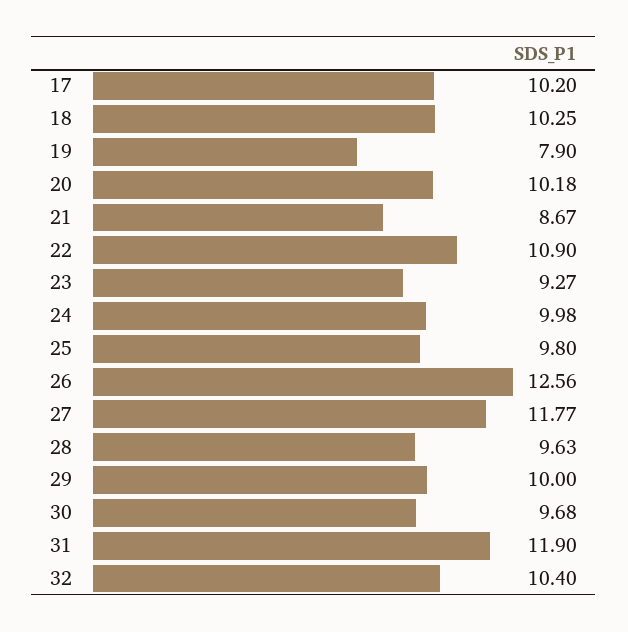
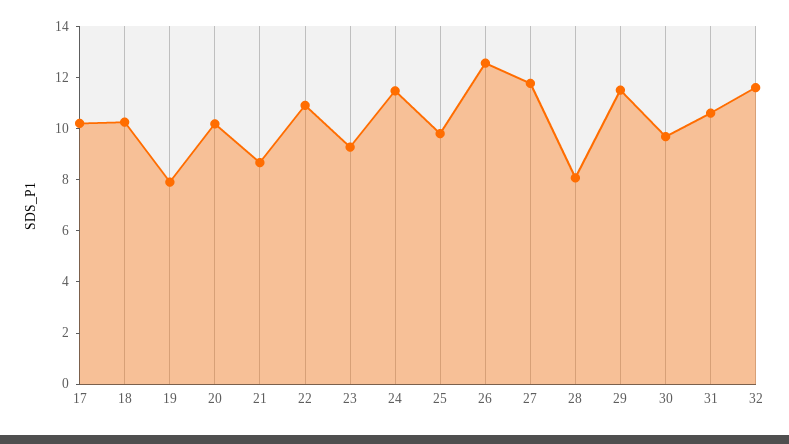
24: 9.98 -> 11.5
28: 9.63 -> 8
29: 10 -> 11.5
31: 11.9 -> 10.5
32: 10.4 -> 11.5

